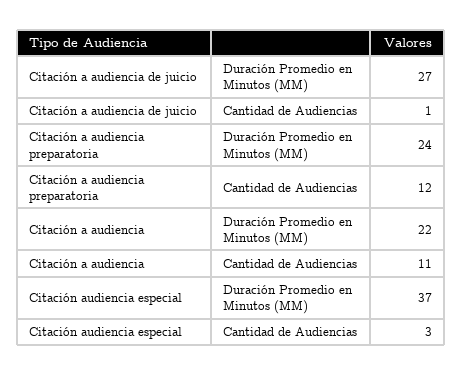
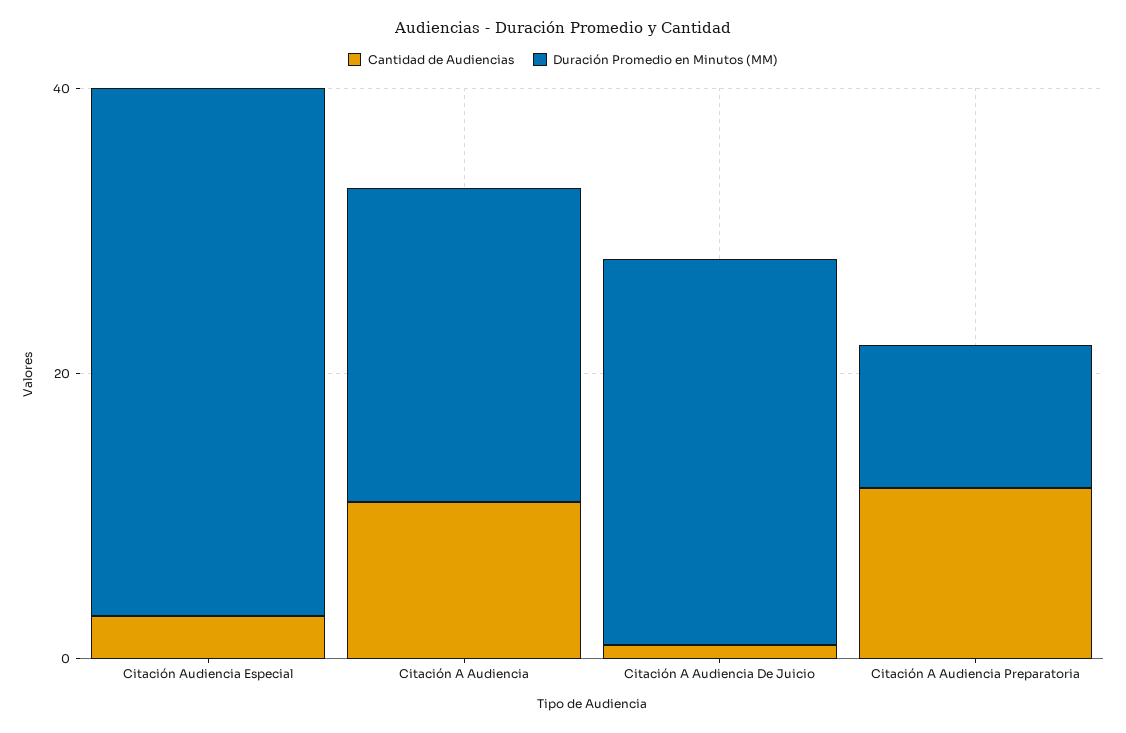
Duración Promedio en Minutos (MM), Citación a audiencia preparatoria: 24 -> 10

